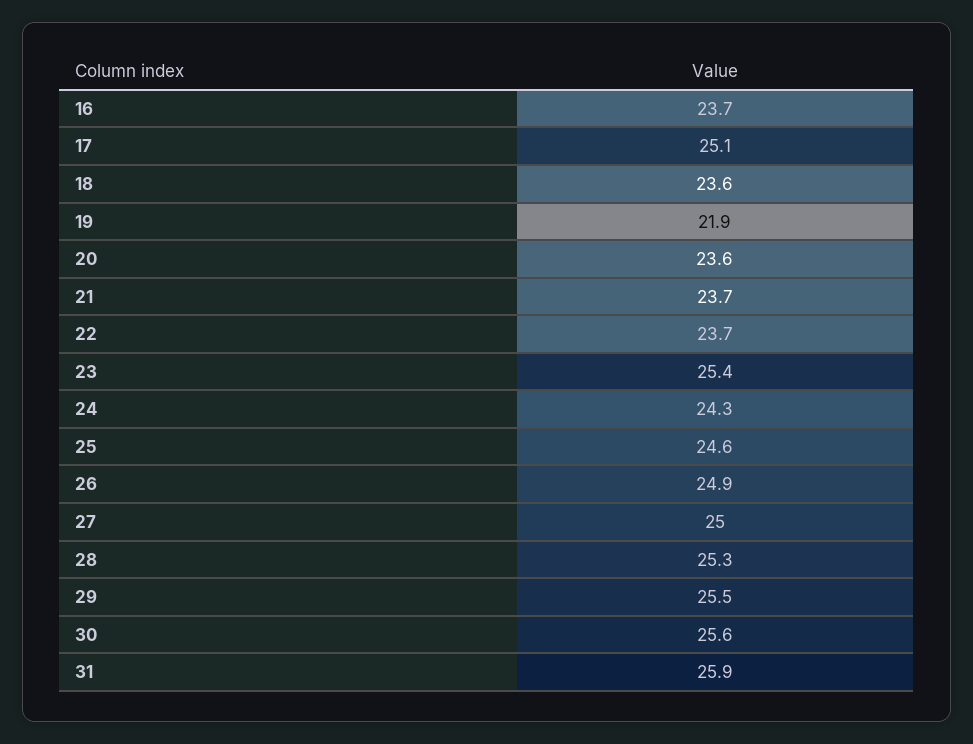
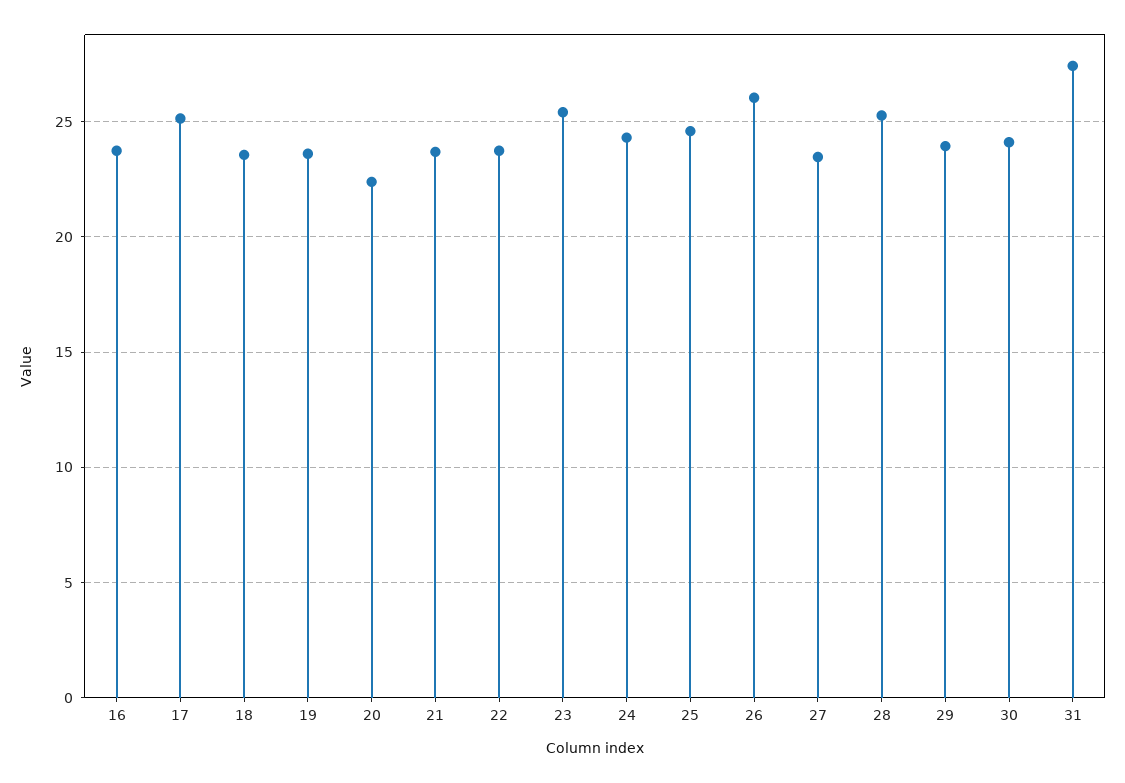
19: 21.9 -> 23.5
20: 23.6 -> 22.5
26: 24.9 -> 26
27: 25 -> 23.5
29: 25.5 -> 24
30: 25.6 -> 24
31: 25.9 -> 27.5

